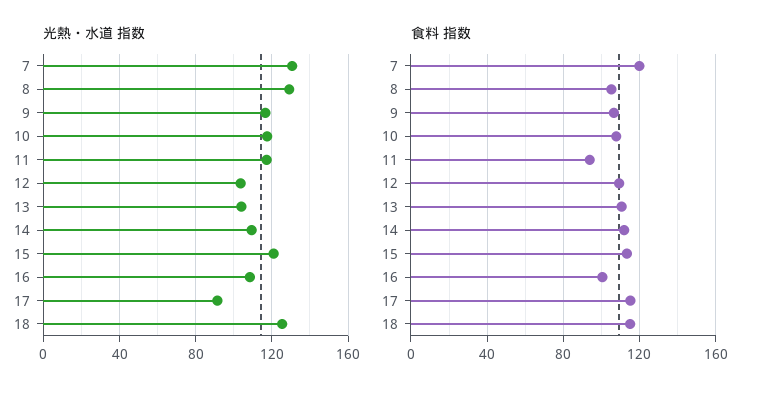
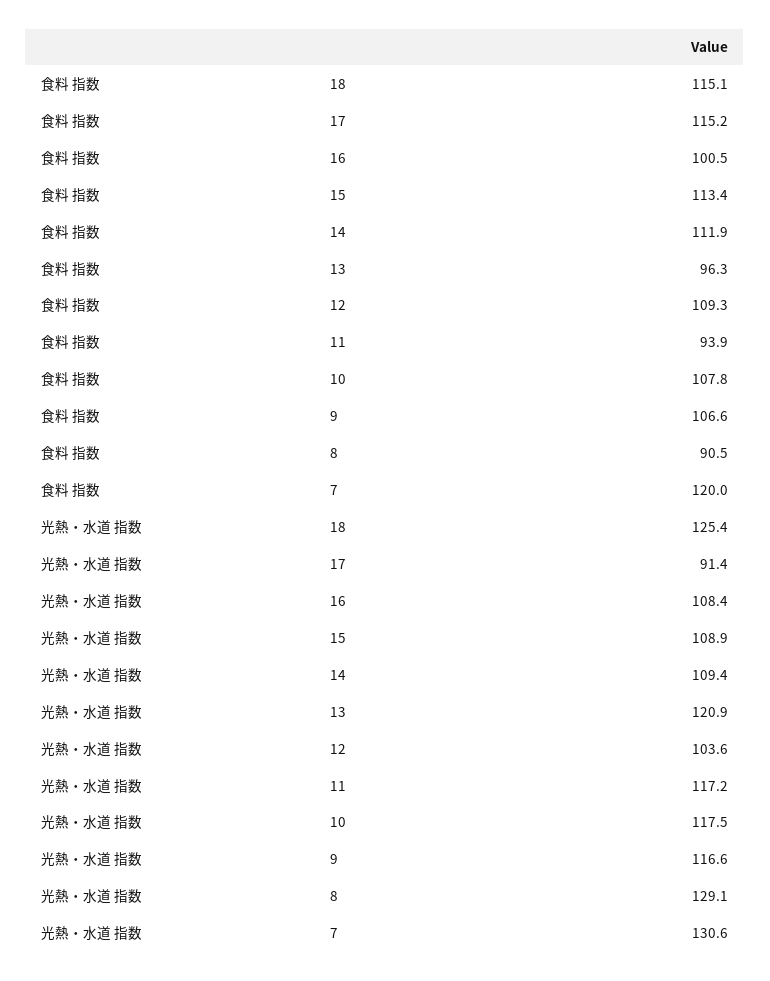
光熱・水道 指数, 13: 105 -> 120.9
光熱・水道 指数, 15: 120 -> 108.9
食料 指数, 8: 105 -> 90.5
食料 指数, 13: 110 -> 96.3

